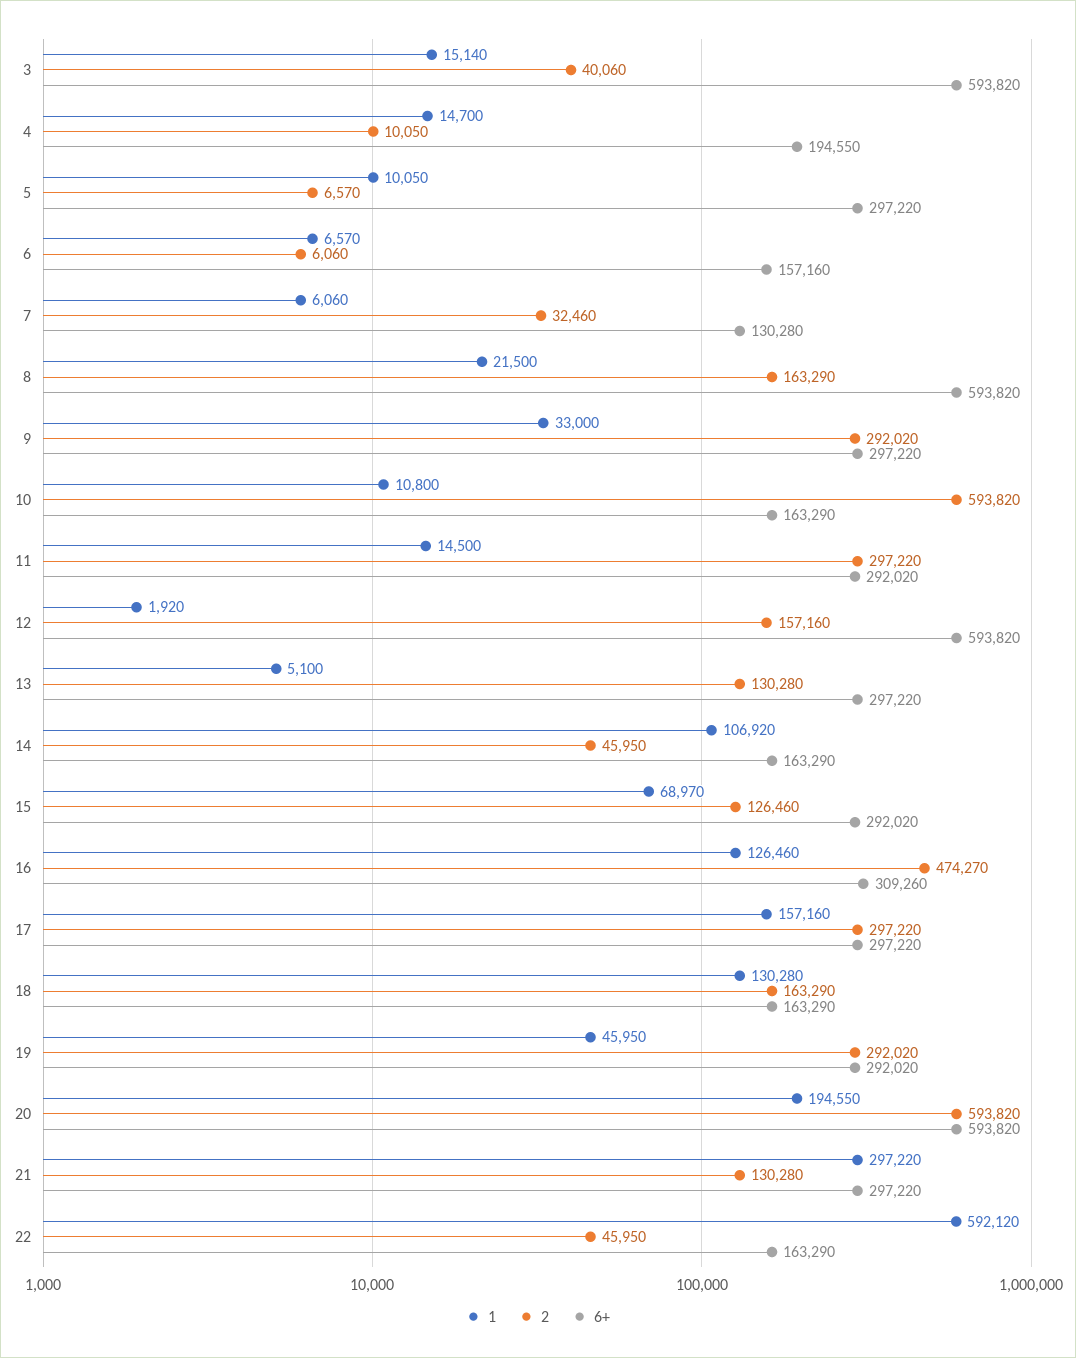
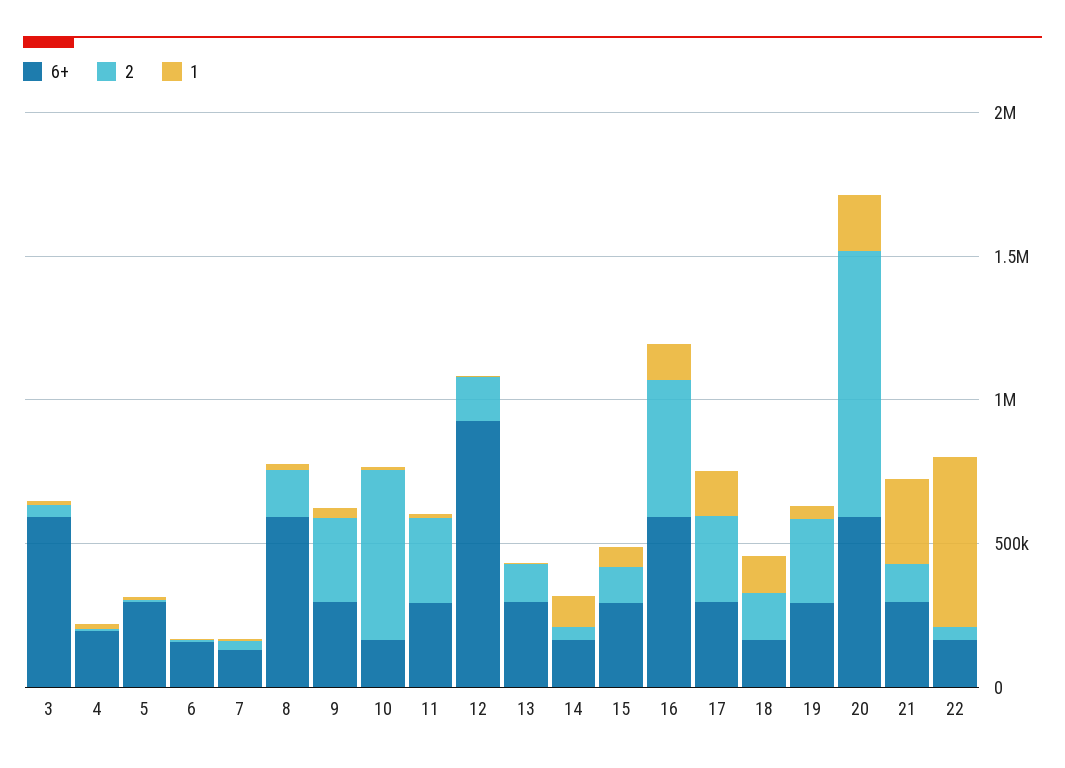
6+, 12: 593820 -> 900000
6+, 16: 309260 -> 600000
2, 20: 593820 -> 900000

